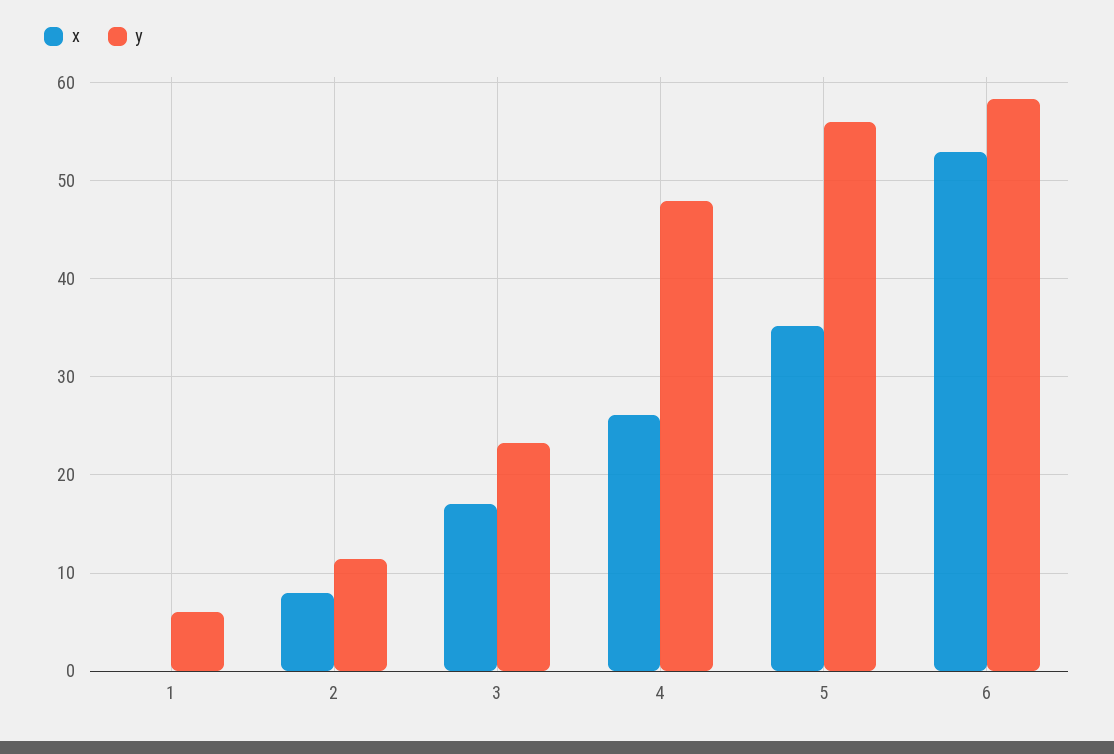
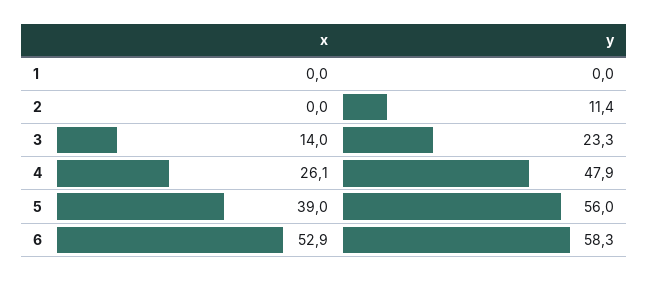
y, 1: 6 -> 0
x, 2: 8 -> 0
x, 3: 17 -> 14
x, 5: 35 -> 39

